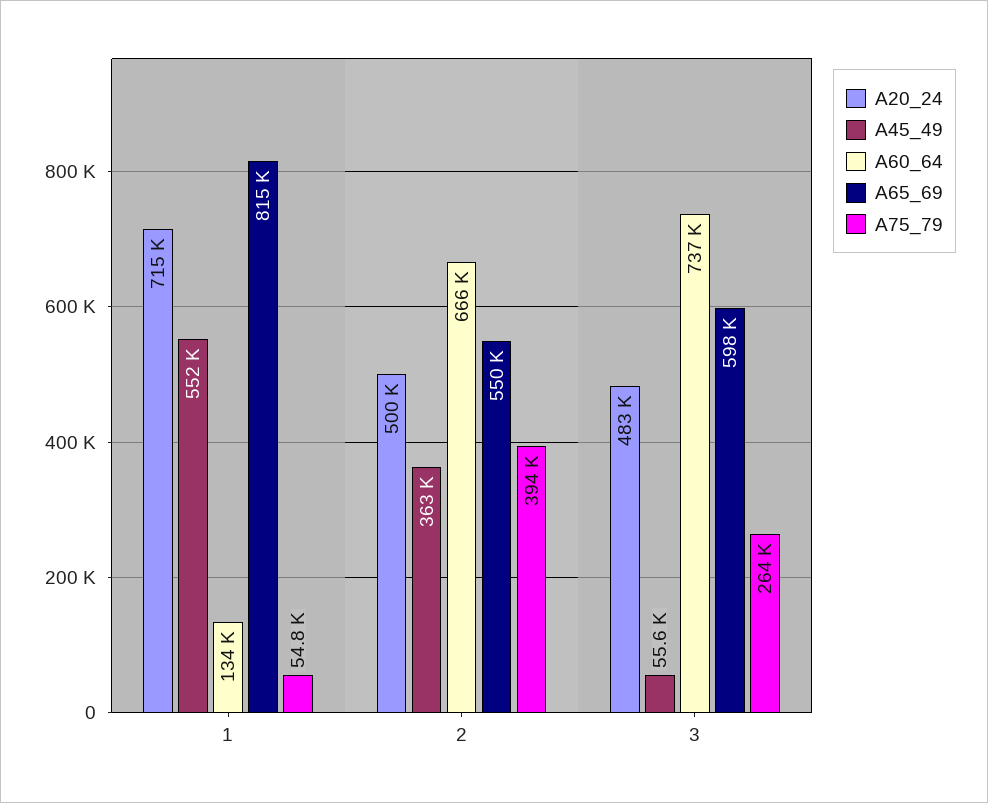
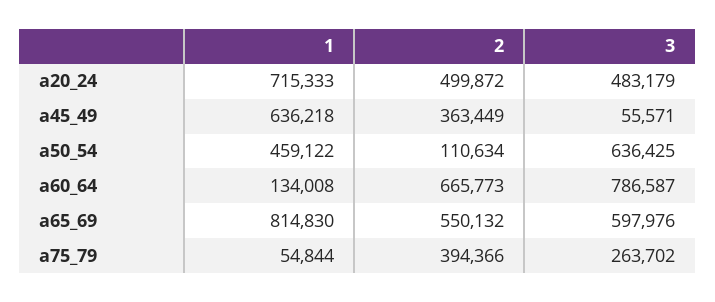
A45_49, 1: 552000 -> 636218
A60_64, 3: 737000 -> 786587
a50_54, 1: none -> 459122
a50_54, 2: none -> 110634
a50_54, 3: none -> 636425

